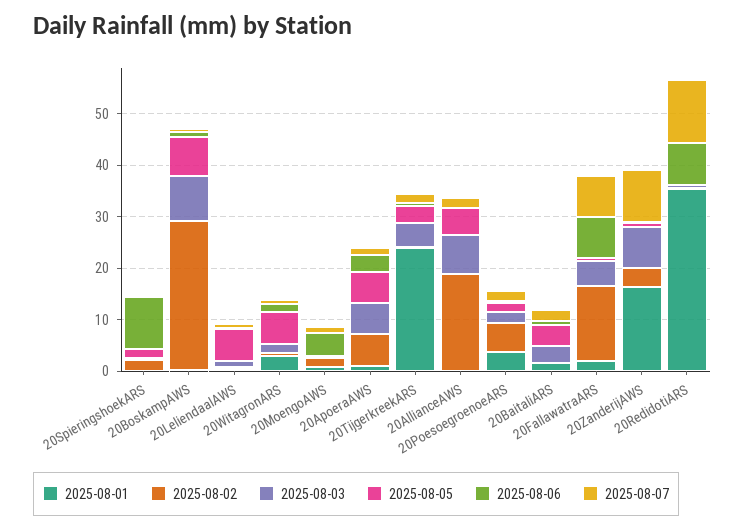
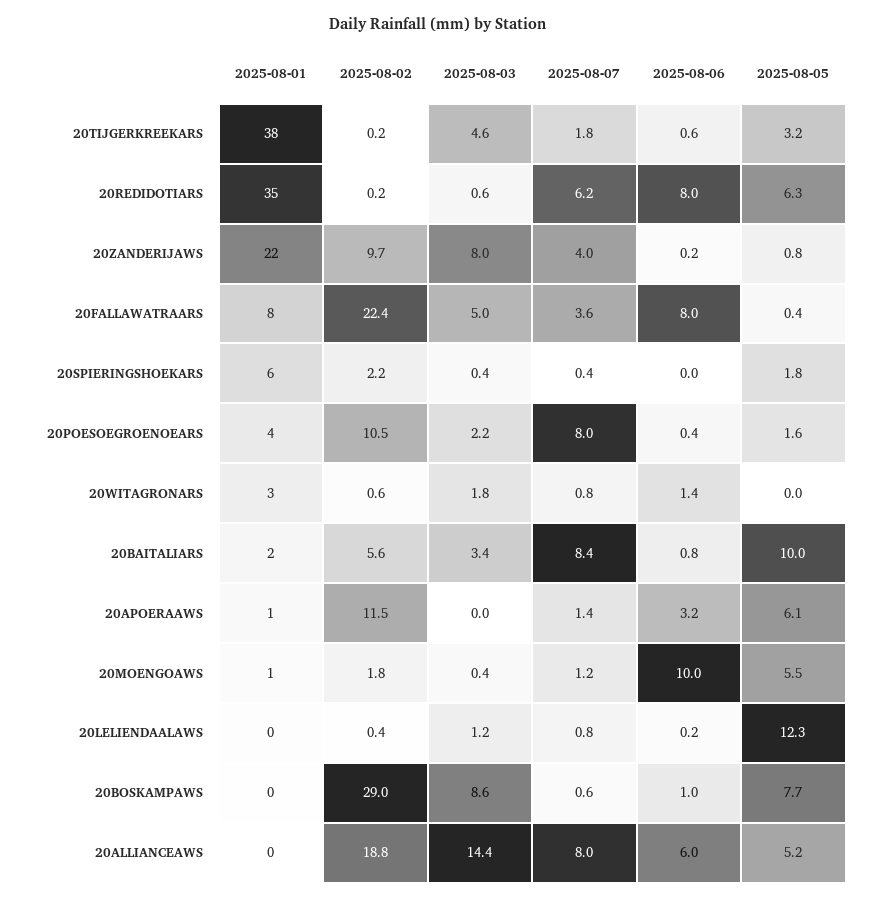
2025-08-01, 20SpieringshoekARS: 0 -> 6
2025-08-06, 20SpieringshoekARS: 10 -> 0
2025-08-05, 20LeliendaalAWS: 6 -> 12.3
2025-08-05, 20WitagronARS: 6 -> 0
2025-08-05, 20MoengoAWS: 0 -> 5.5
2025-08-06, 20MoengoAWS: 4 -> 10
2025-08-02, 20ApoeraAWS: 6 -> 11.5
2025-08-03, 20ApoeraAWS: 6 -> 0
2025-08-01, 20TijgerkreekARS: 24 -> 38
2025-08-03, 20AllianceAWS: 8 -> 14.4
2025-08-06, 20AllianceAWS: 0 -> 6
2025-08-07, 20AllianceAWS: 2 -> 8
2025-08-02, 20PoesoegroenoeARS: 6 -> 10.5
2025-08-07, 20PoesoegroenoeARS: 2 -> 8
2025-08-02, 20BaitaliARS: 0 -> 5.6
2025-08-05, 20BaitaliARS: 4 -> 10
2025-08-07, 20BaitaliARS: 2 -> 8.4
2025-08-01, 20FallawatraARS: 2 -> 8
2025-08-02, 20FallawatraARS: 14 -> 22.4
2025-08-07, 20FallawatraARS: 8 -> 3.6
2025-08-01, 20ZanderijAWS: 16 -> 22
2025-08-02, 20ZanderijAWS: 4 -> 9.7
2025-08-07, 20ZanderijAWS: 10 -> 4
2025-08-05, 20RedidotiARS: 0 -> 6.3
2025-08-07, 20RedidotiARS: 12 -> 6.2

